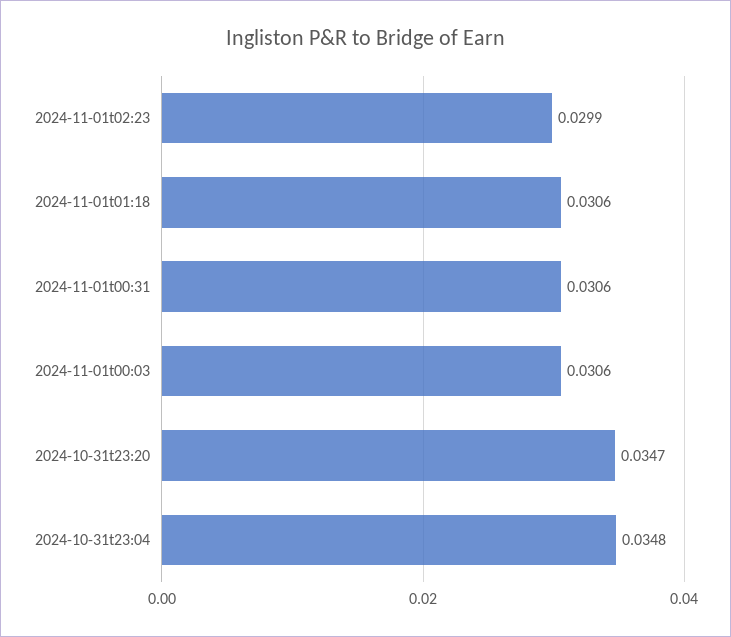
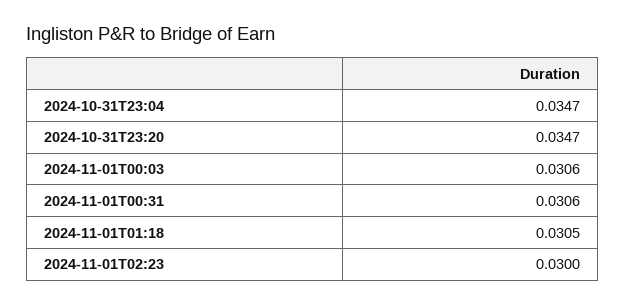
2024-11-01t02:23: 0.0299 -> 0.03
2024-11-01t01:18: 0.0306 -> 0.0305
2024-10-31t23:04: 0.0348 -> 0.0347

